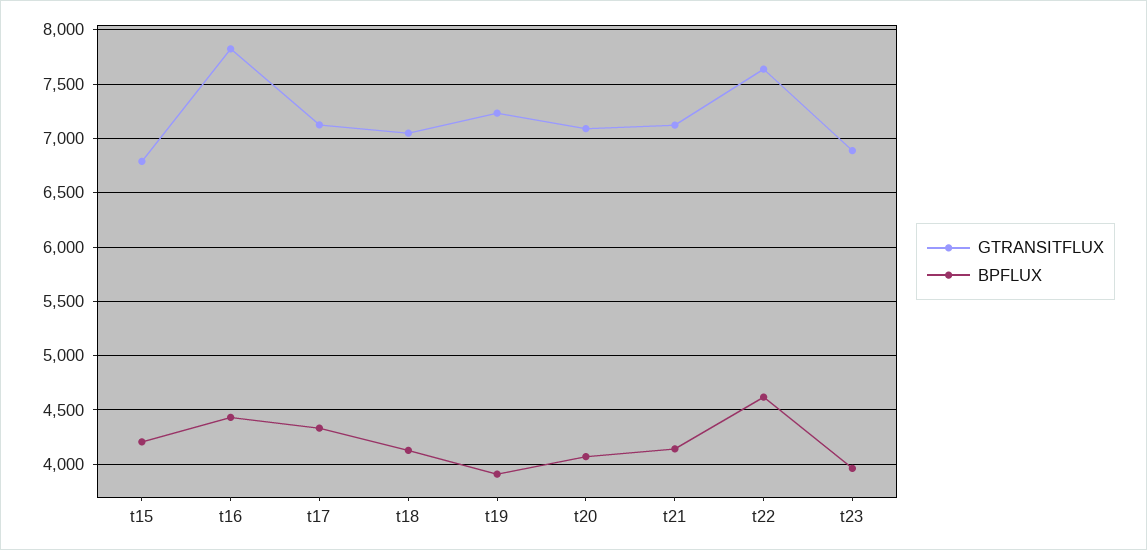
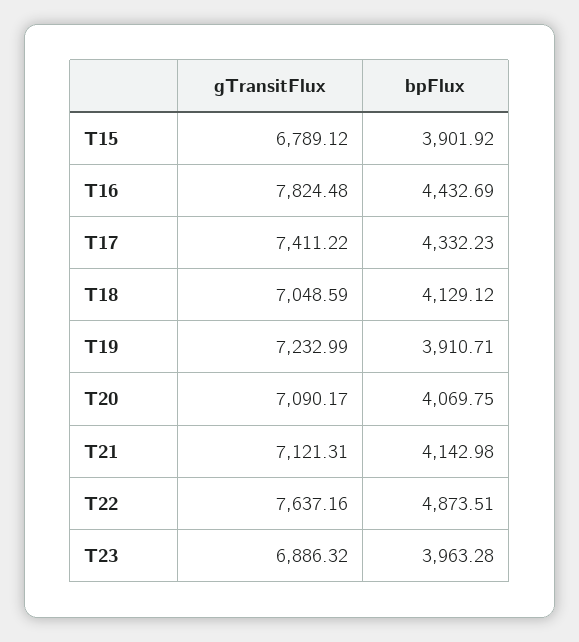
BPFLUX, t15: 4200 -> 3901.92
GTRANSITFLUX, t17: 7100 -> 7411.22
BPFLUX, t22: 4600 -> 4873.51

